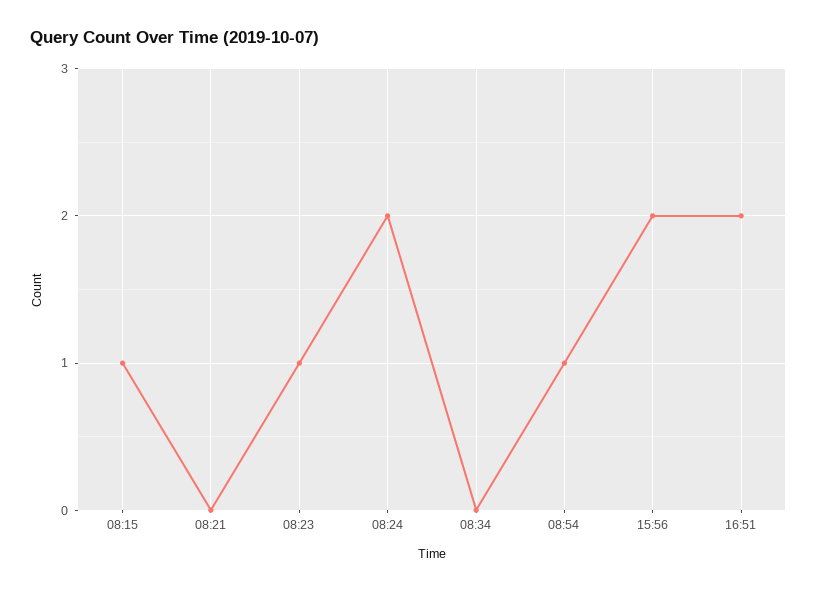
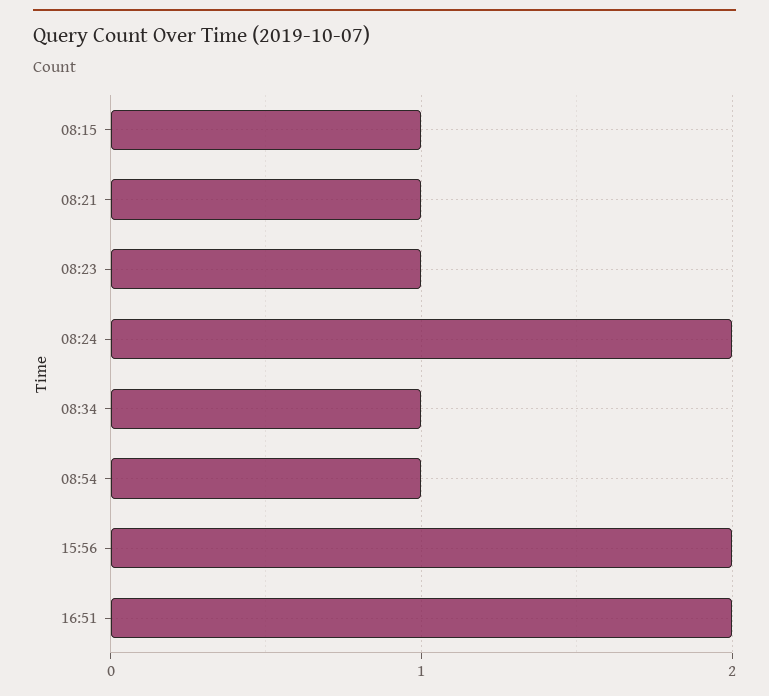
08:21: 0 -> 1
08:34: 0 -> 1

